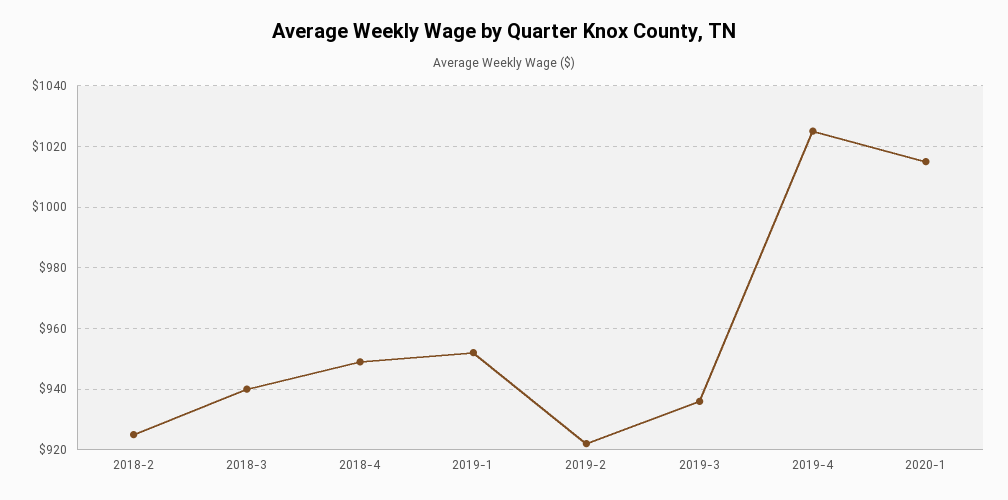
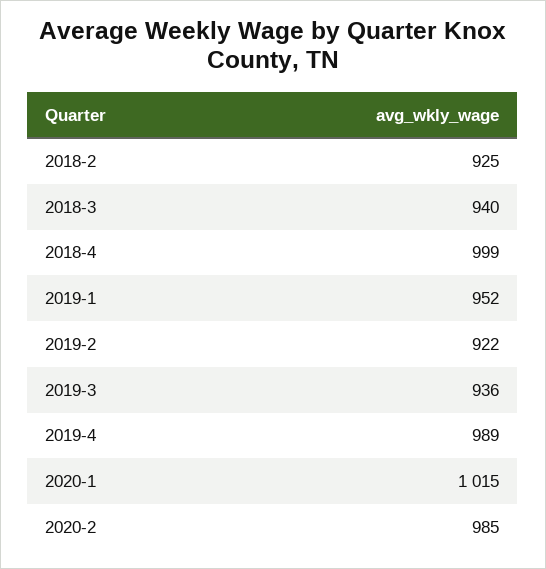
2018-4: 950 -> 999
2019-4: 1025 -> 989
2020-2: none -> 985

